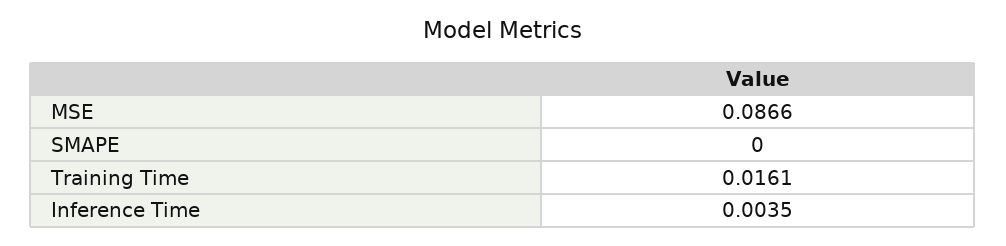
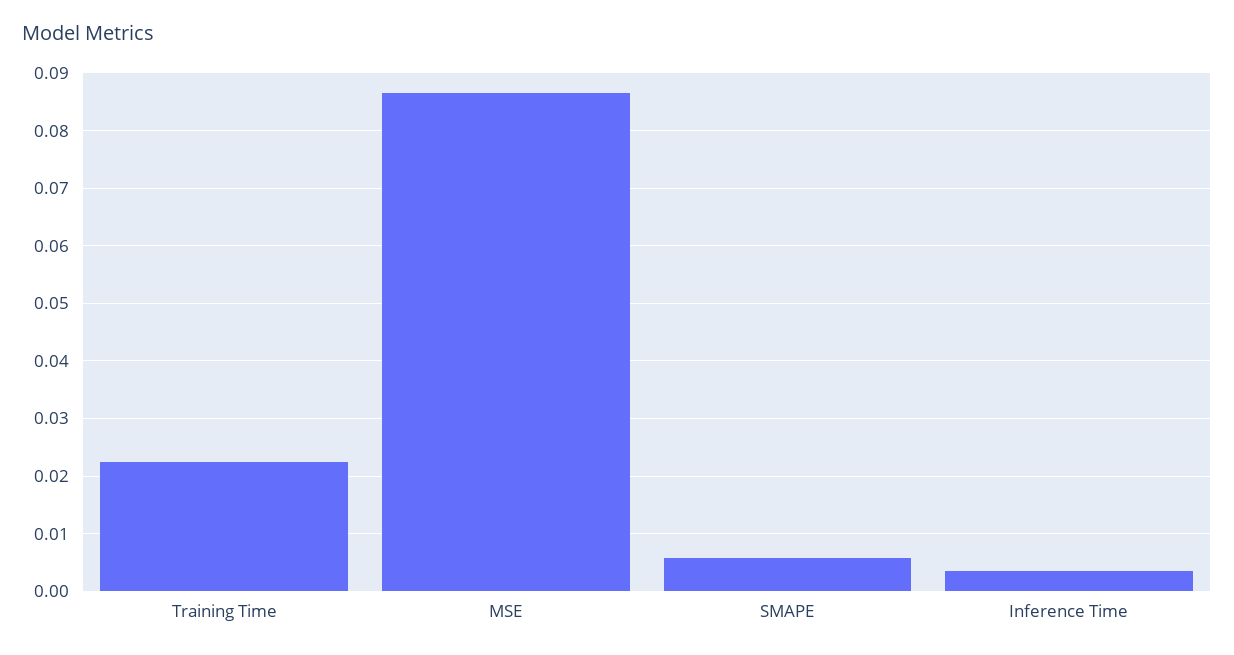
SMAPE: 0 -> 0.006
Training Time: 0.0161 -> 0.022

